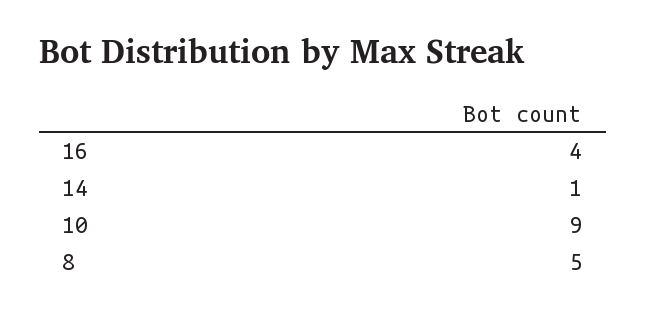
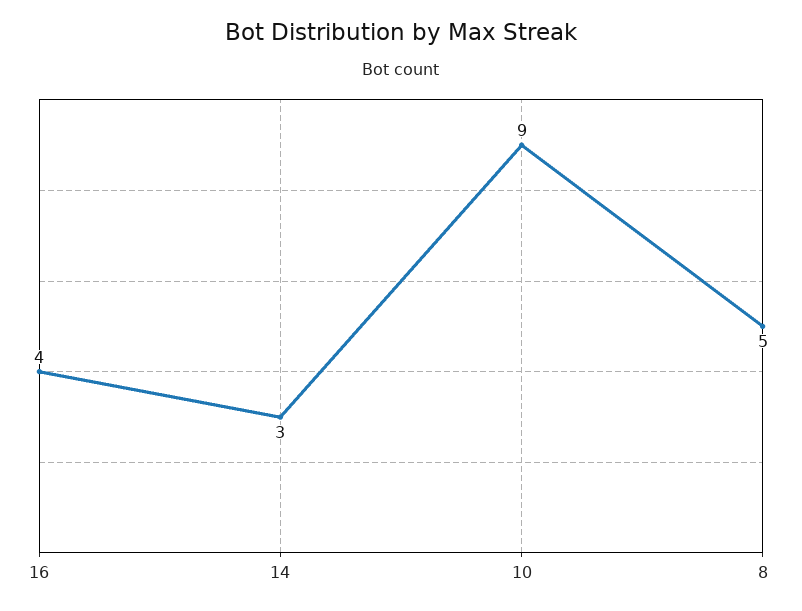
14: 1 -> 3

